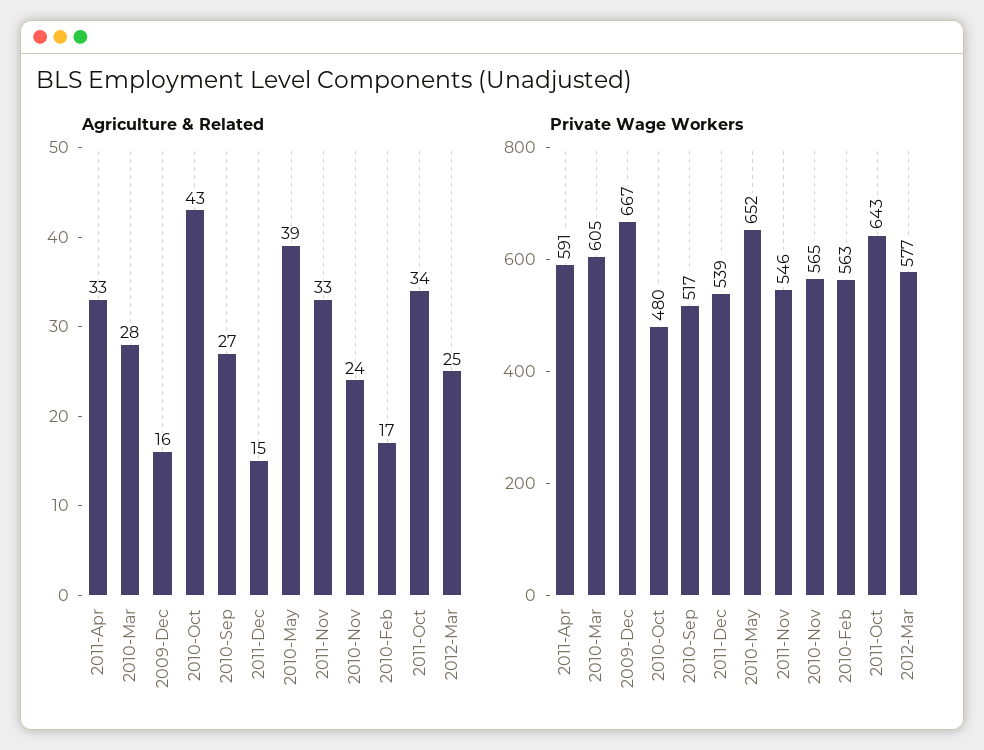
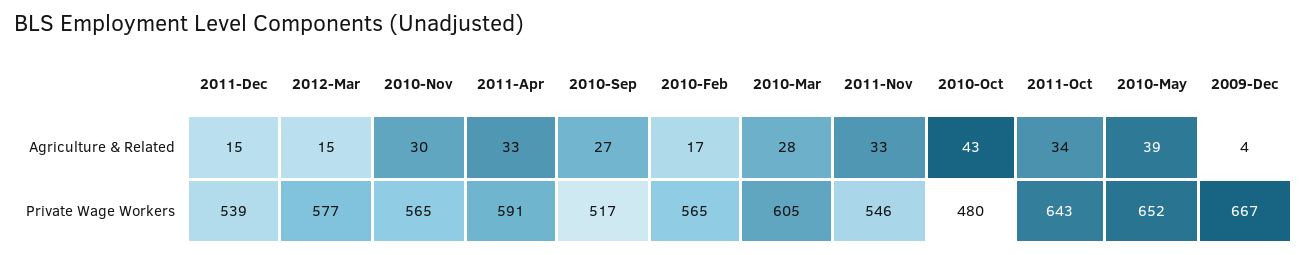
Agriculture & Related, 2009-Dec: 16 -> 4
Agriculture & Related, 2010-Nov: 24 -> 30
Agriculture & Related, 2012-Mar: 25 -> 15
Private Wage Workers, 2010-Feb: 563 -> 565

